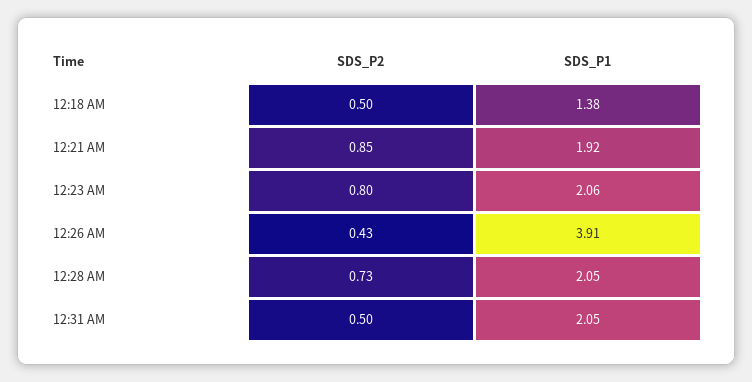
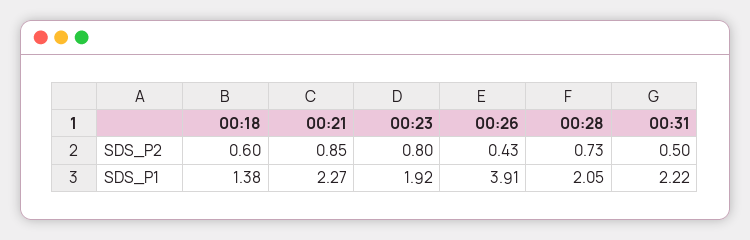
SDS_P2, 12:18 AM: 0.5 -> 0.6
SDS_P1, 12:21 AM: 1.92 -> 2.27
SDS_P1, 12:23 AM: 2.06 -> 1.92
SDS_P1, 12:31 AM: 2.05 -> 2.22

